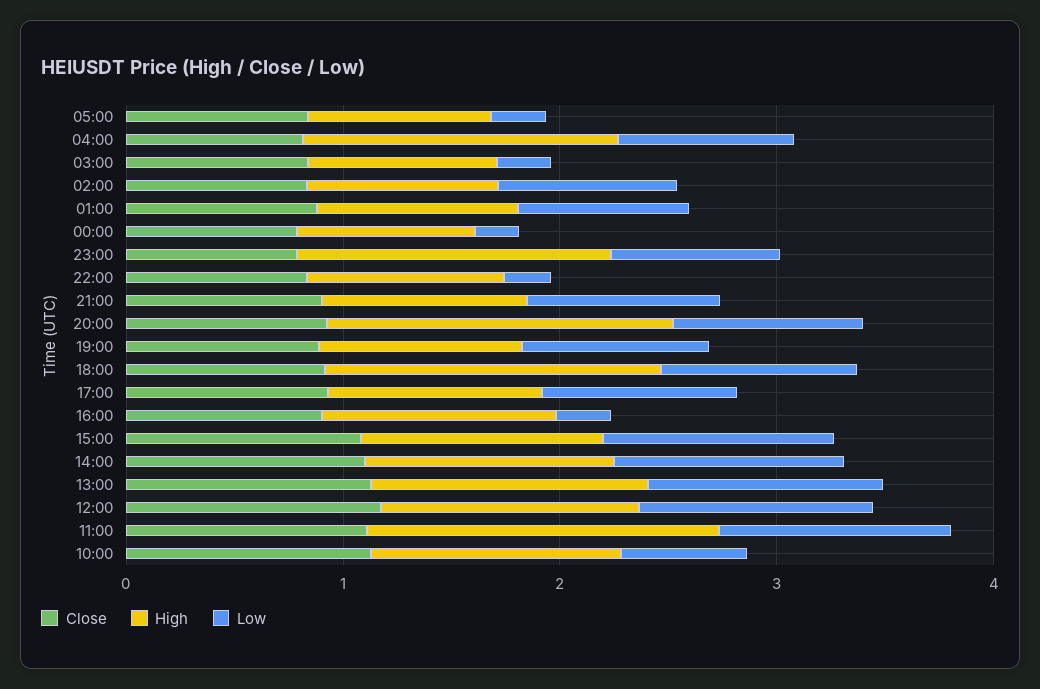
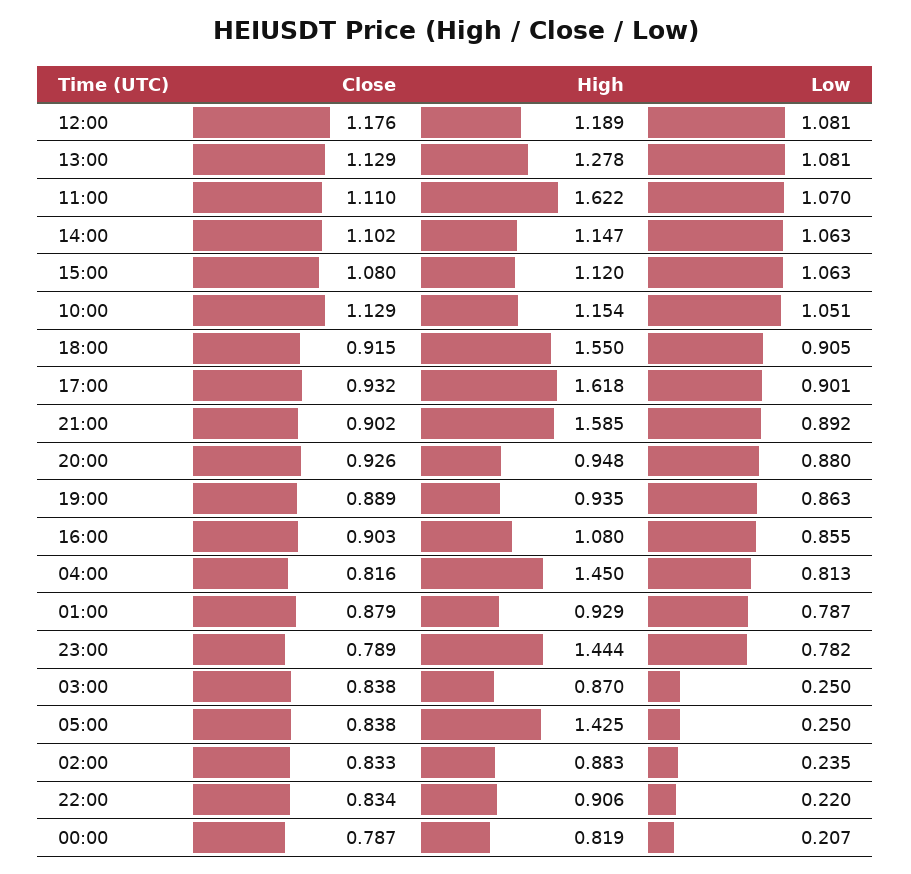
High, 05:00: 0.8 -> 1.425
Low, 02:00: 0.8 -> 0.235
High, 21:00: 1 -> 1.585
High, 20:00: 1.6 -> 0.948
High, 17:00: 1 -> 1.618
Low, 16:00: 0.2 -> 0.855
Low, 10:00: 0.6 -> 1.051

